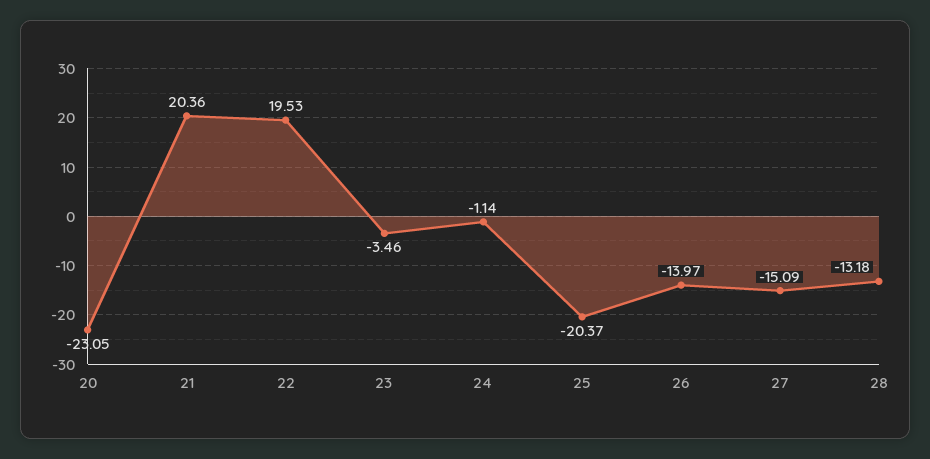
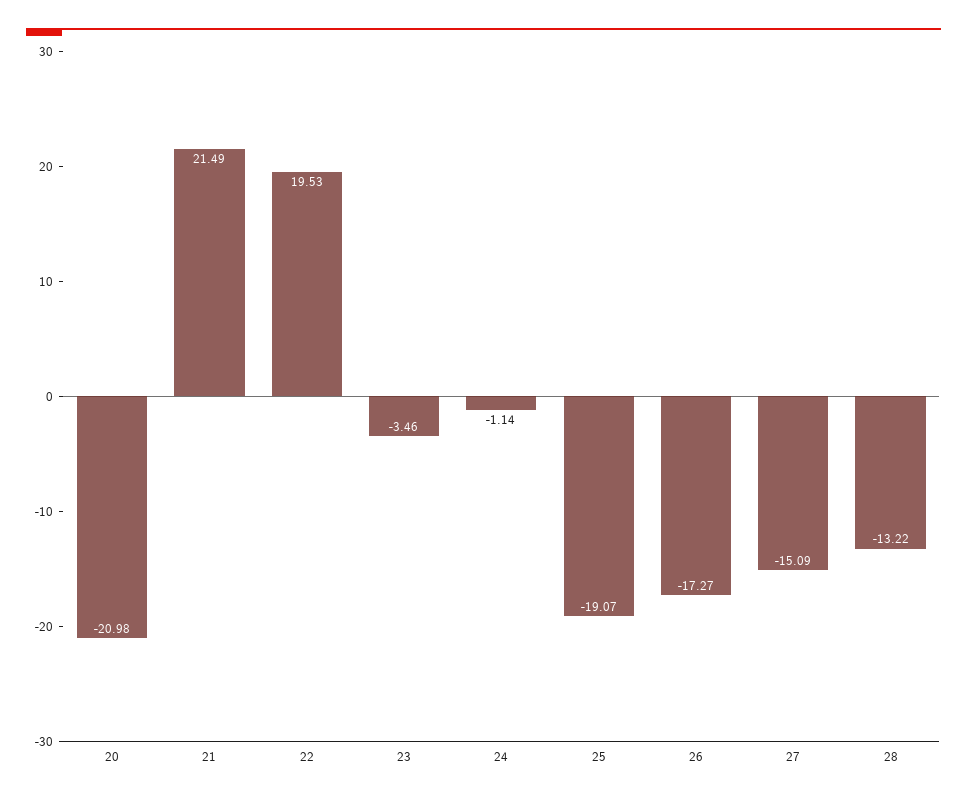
20: -23.05 -> -20.98
21: 20.36 -> 21.49
25: -20.37 -> -19.07
26: -13.97 -> -17.27
28: -13.18 -> -13.22

